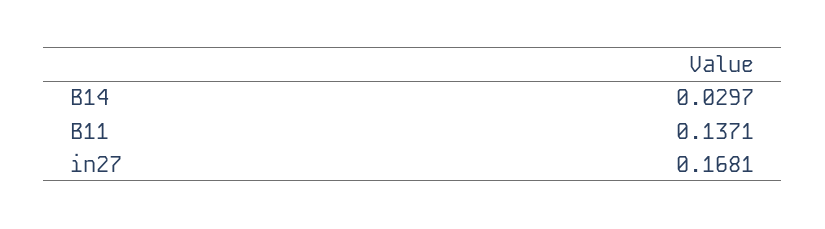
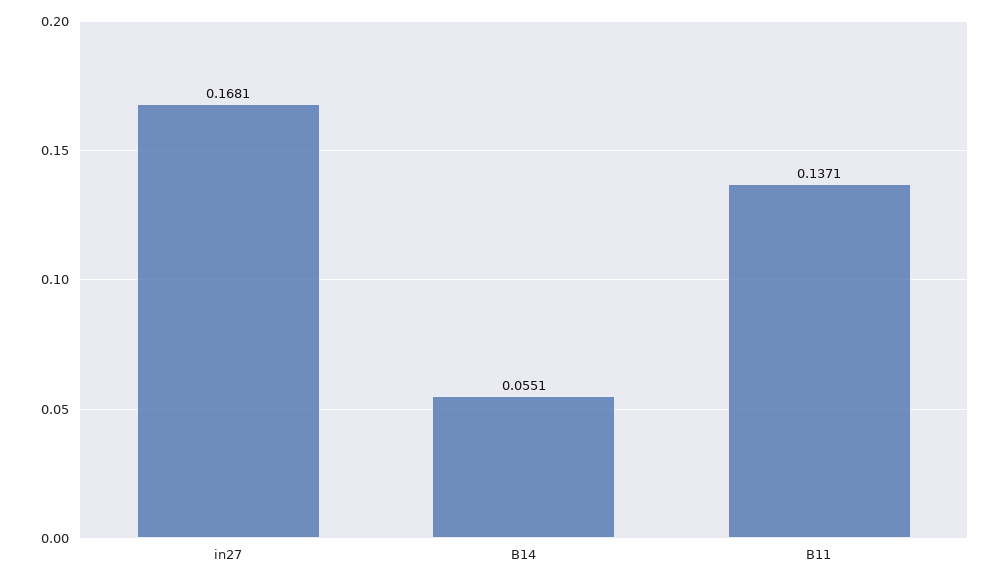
B14: 0.0297 -> 0.0551

